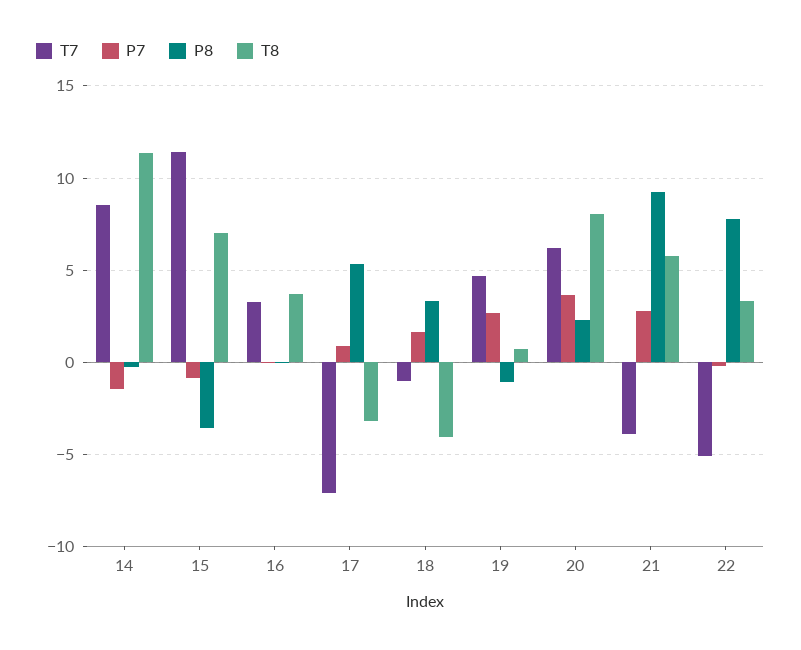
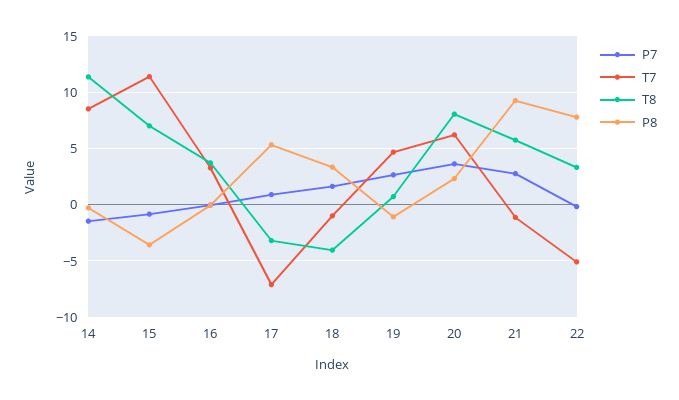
T7, 21: -4 -> -1

